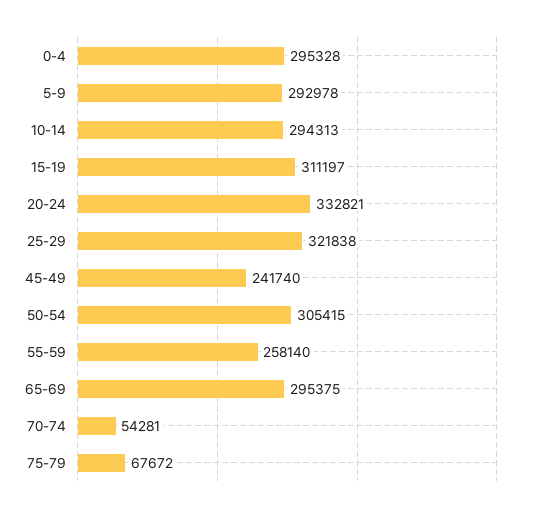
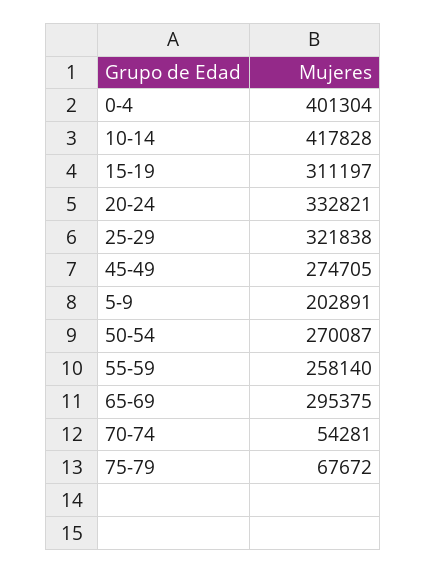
0-4: 295328 -> 401304
5-9: 292978 -> 202891
10-14: 294313 -> 417828
45-49: 241740 -> 274705
50-54: 305415 -> 270087

